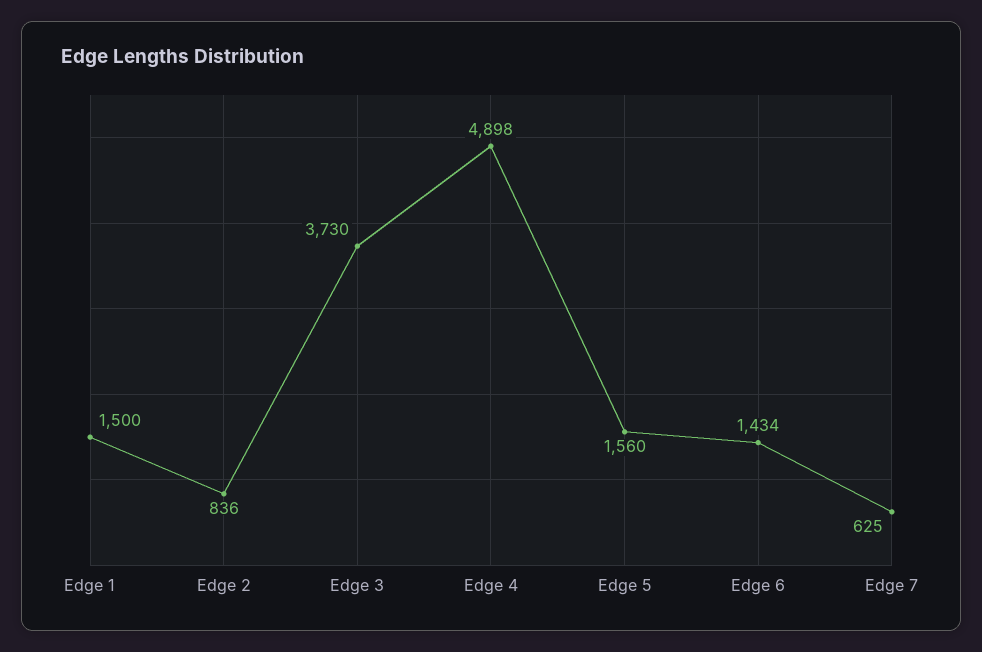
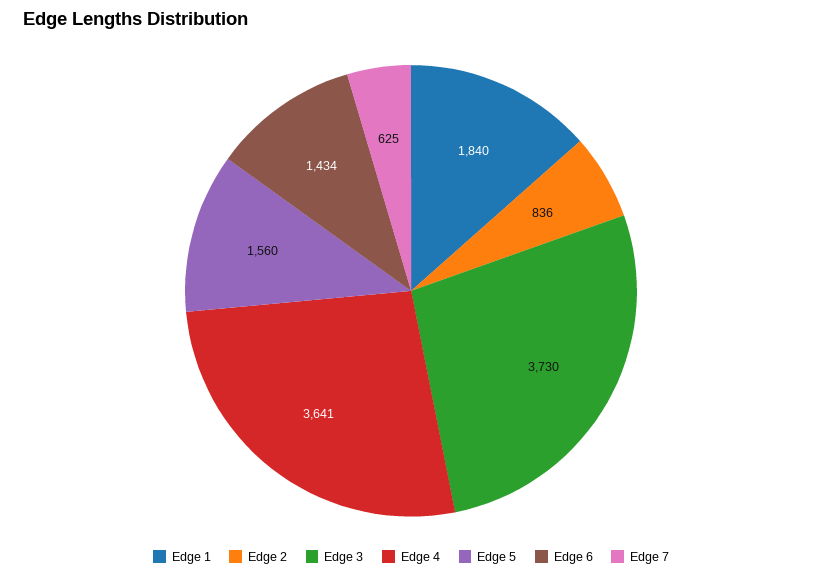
Edge 1: 1500 -> 1840
Edge 4: 4898 -> 3641

